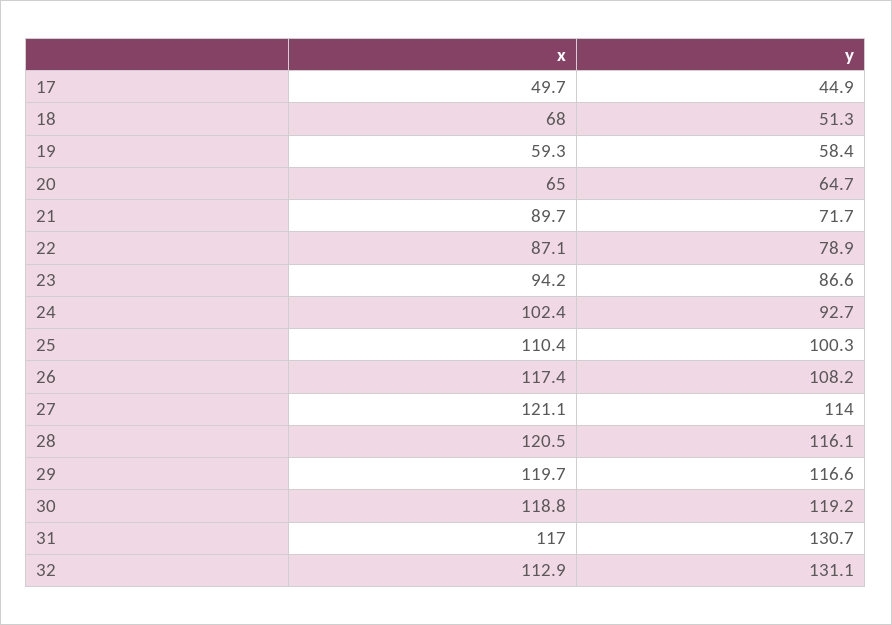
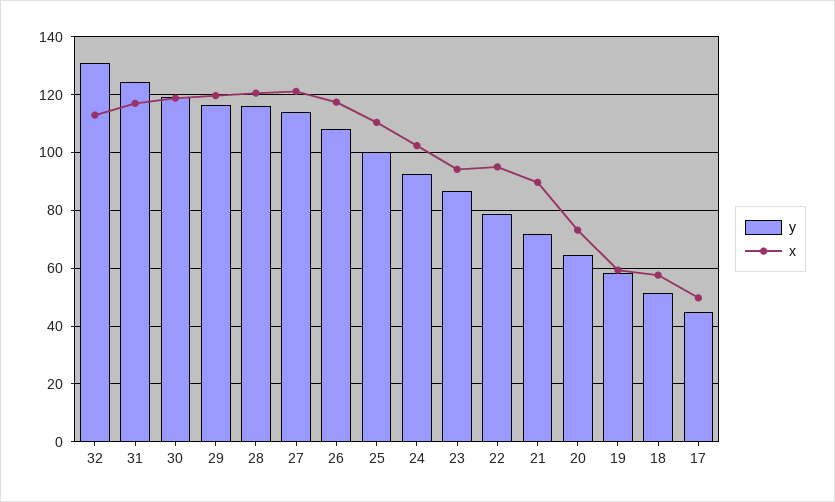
x, 18: 68 -> 57.5
x, 20: 65 -> 72.5
x, 22: 87.1 -> 95
y, 31: 130.7 -> 125

